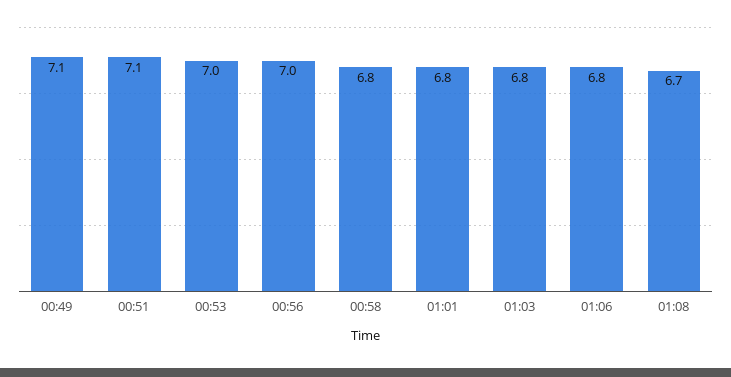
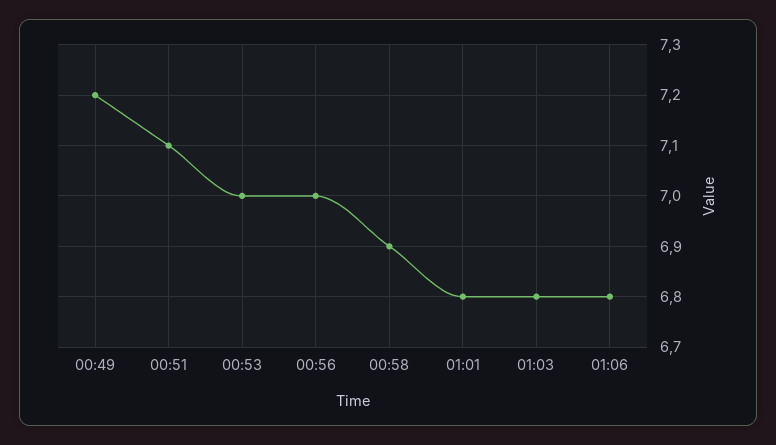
00:49: 7.1 -> 7.2
00:58: 6.8 -> 6.9
01:08: 6.7 -> none

